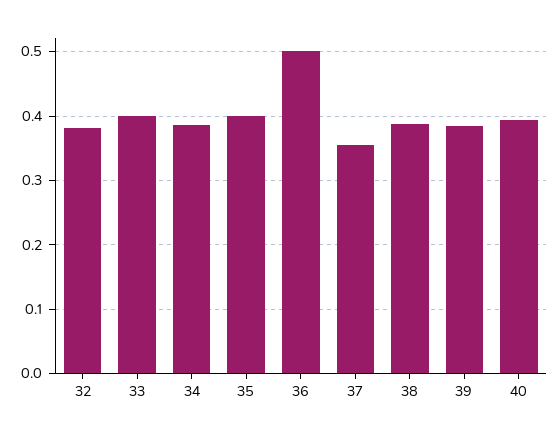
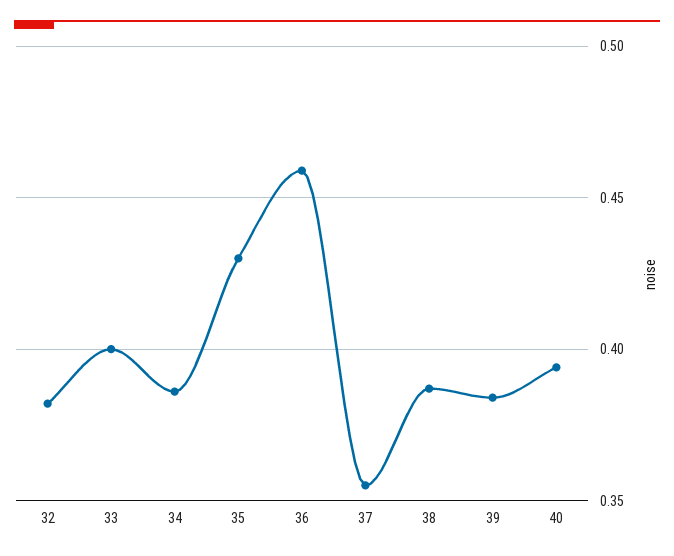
35: 0.4 -> 0.43
36: 0.5 -> 0.46

